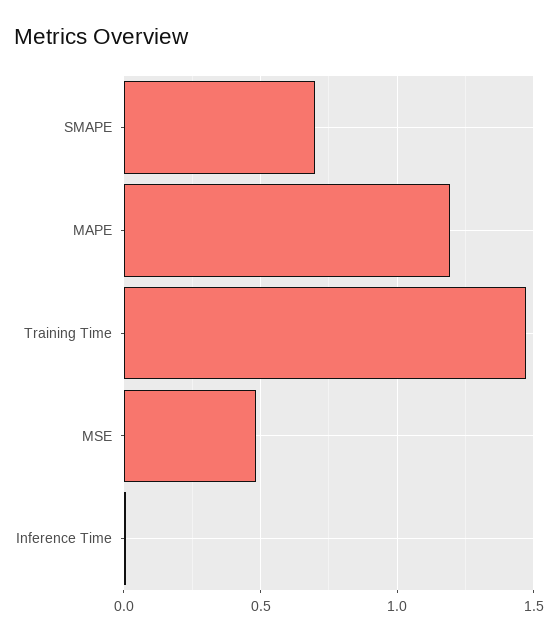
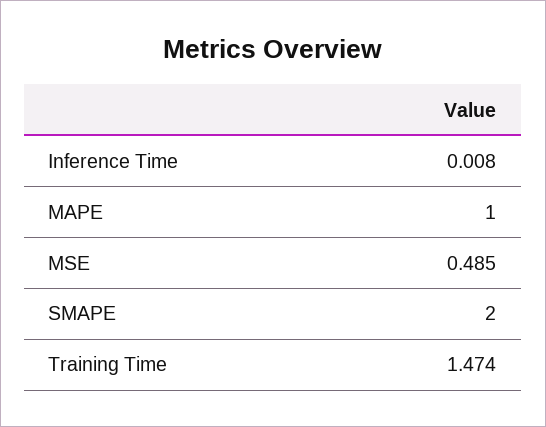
SMAPE: 0.7 -> 2
MAPE: 1.2 -> 1

